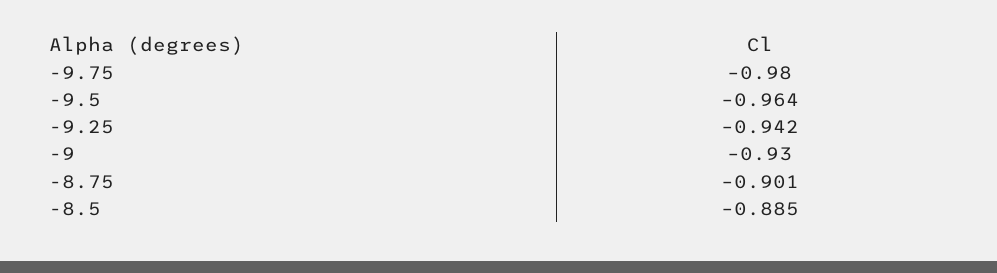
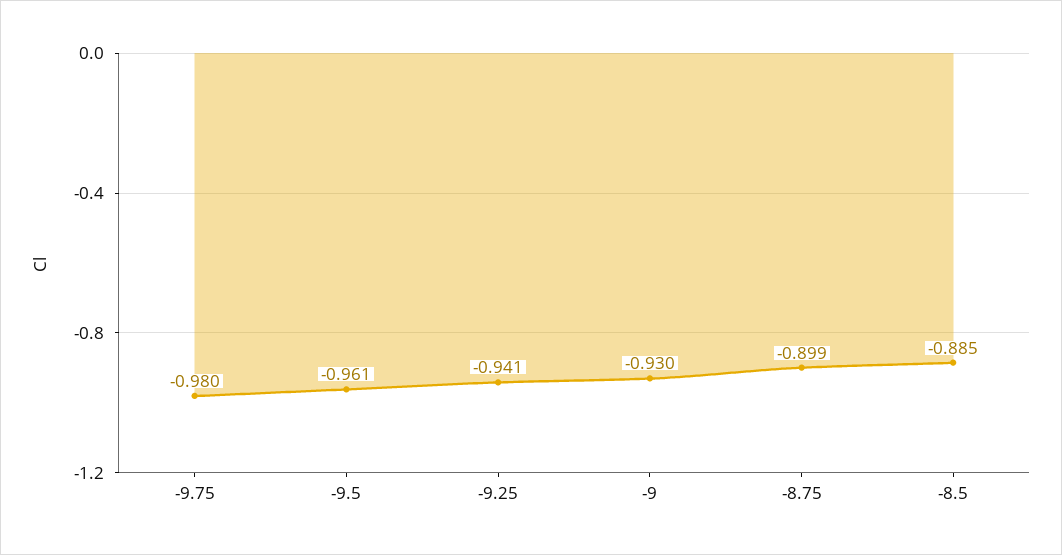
-9.5: -0.964 -> -0.961
-9.25: -0.942 -> -0.941
-8.75: -0.901 -> -0.899

